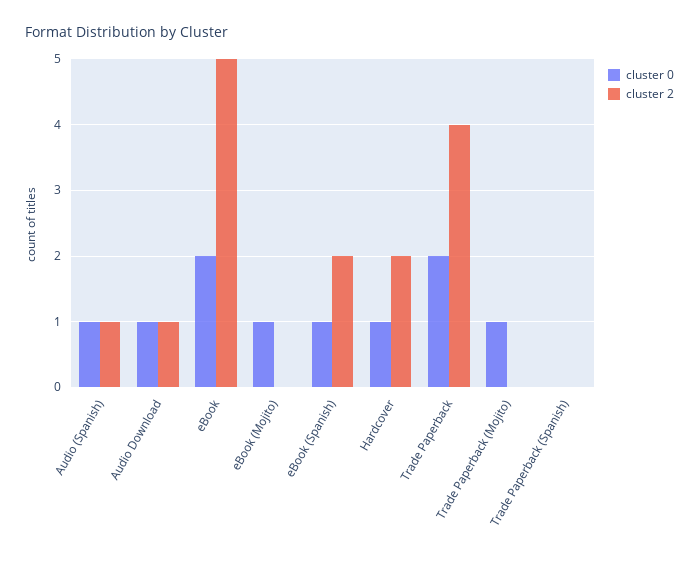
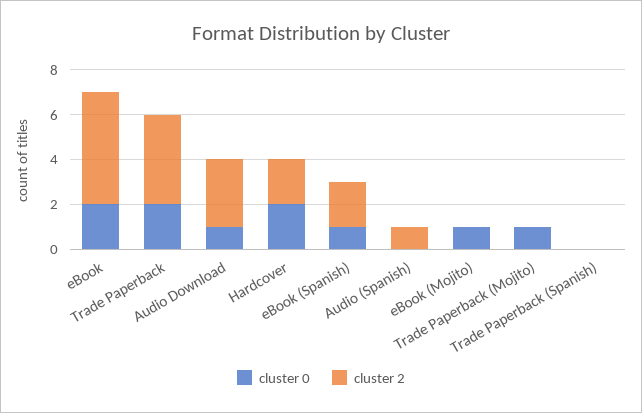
cluster 0, Audio (Spanish): 1 -> 0
cluster 2, Audio Download: 1 -> 3
cluster 0, Hardcover: 1 -> 2

